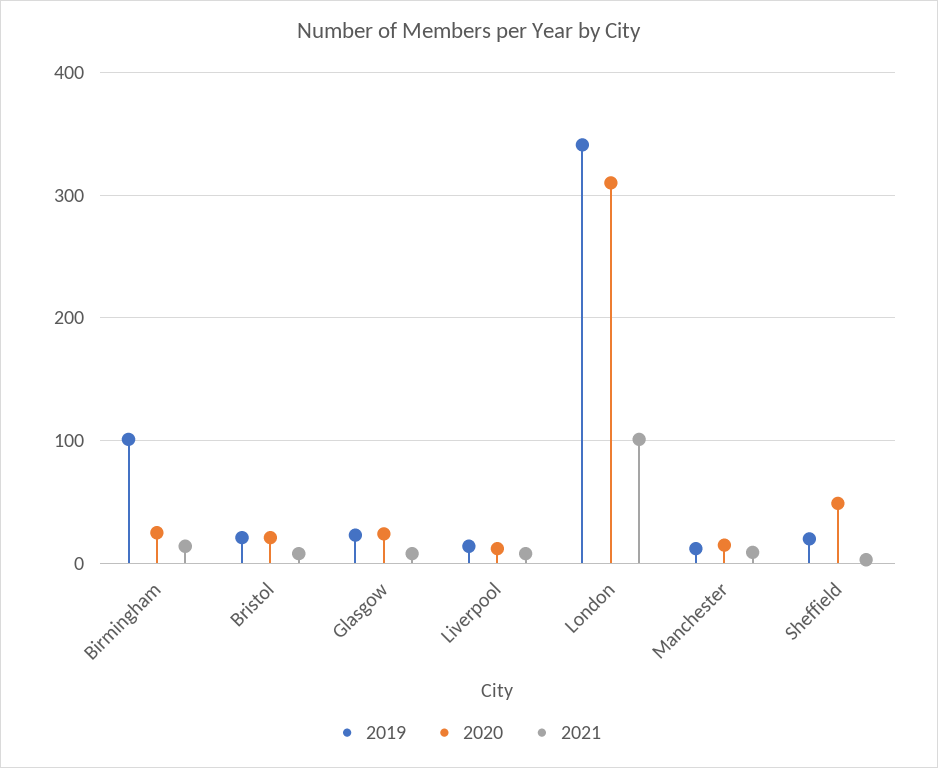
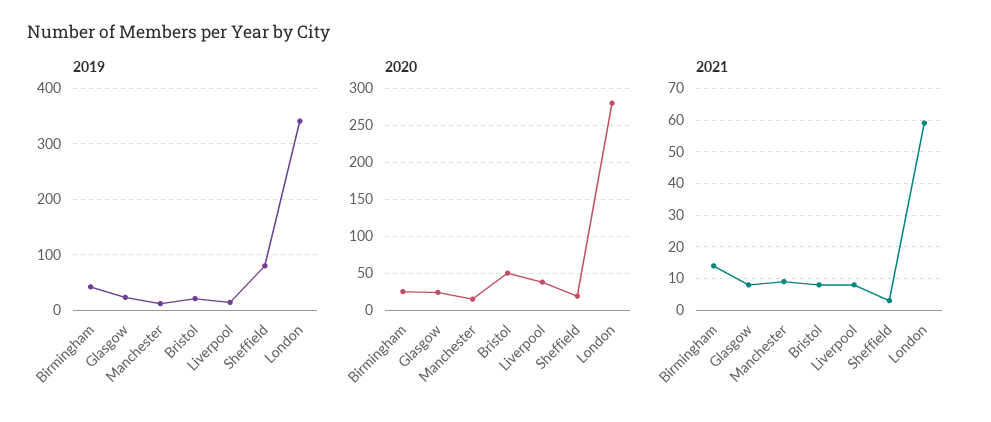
2019, Birmingham: 100 -> 40
2020, Bristol: 20 -> 50
2020, Liverpool: 10 -> 40
2020, London: 310 -> 280
2021, London: 100 -> 60
2019, Sheffield: 20 -> 80
2020, Sheffield: 50 -> 20

